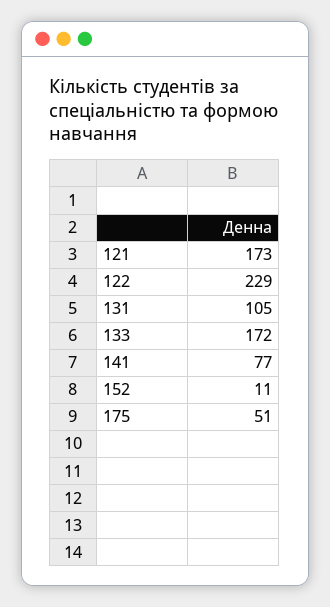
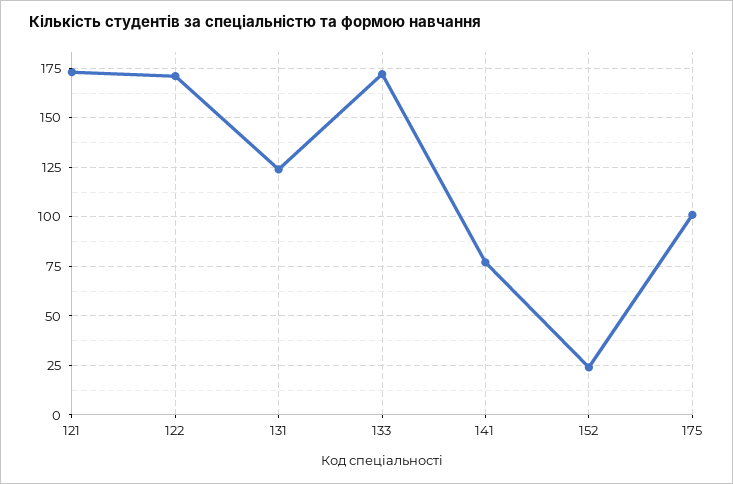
122: 229 -> 170
131: 105 -> 125
152: 11 -> 25
175: 51 -> 100

